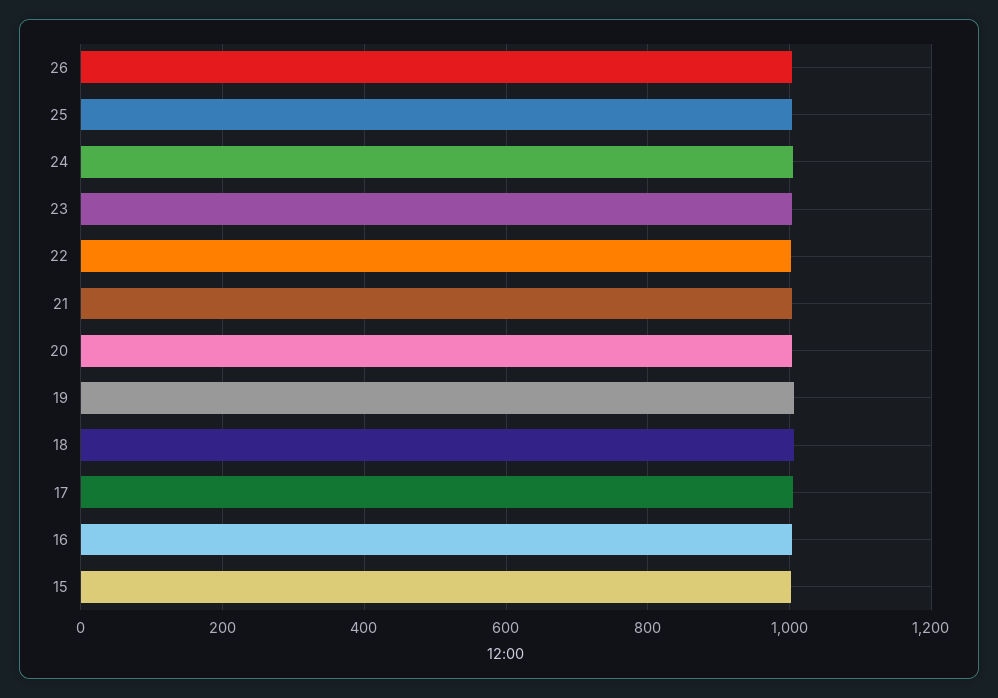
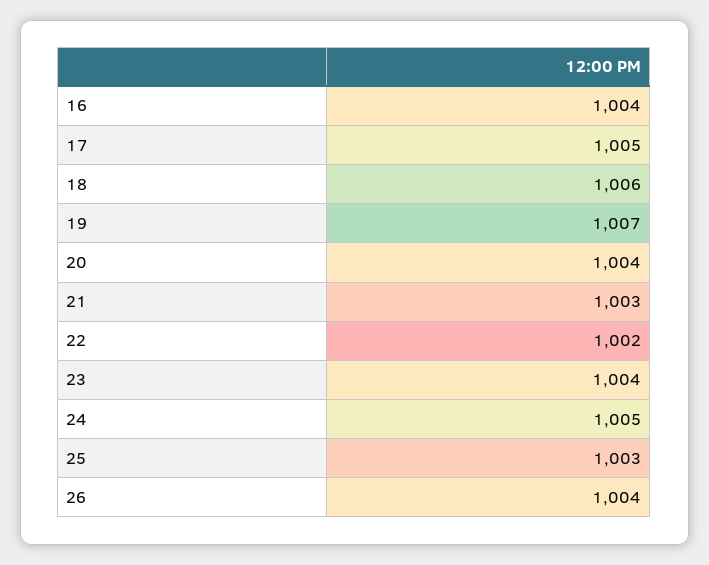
15: 1000 -> none

